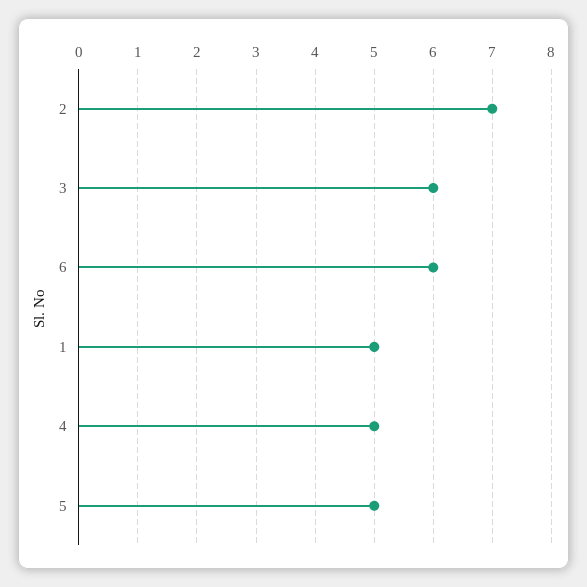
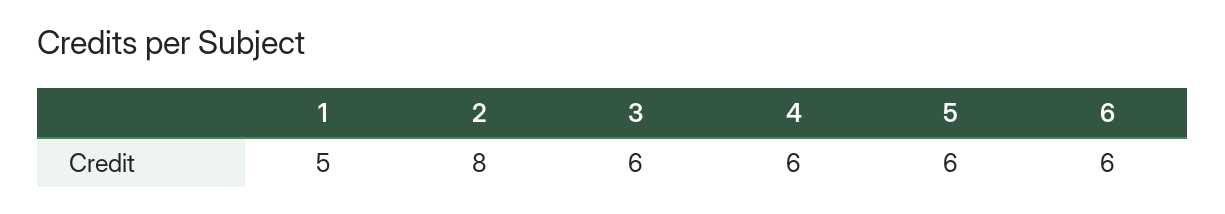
2: 7 -> 8
4: 5 -> 6
5: 5 -> 6

